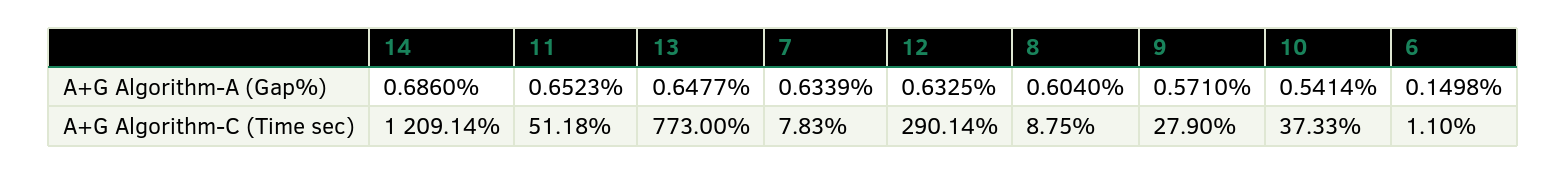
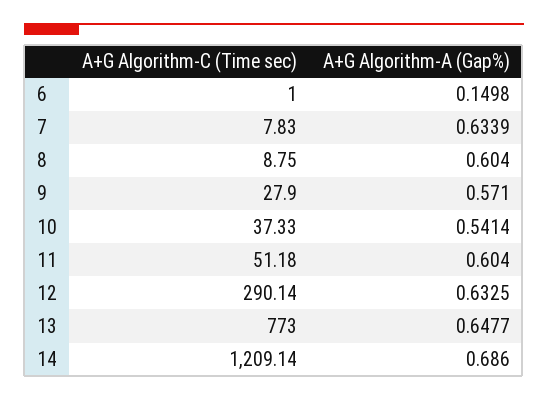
11, A+G Algorithm-A (Gap%): 0.6523 -> 0.604
6, A+G Algorithm-C (Time sec): 1.1 -> 1

